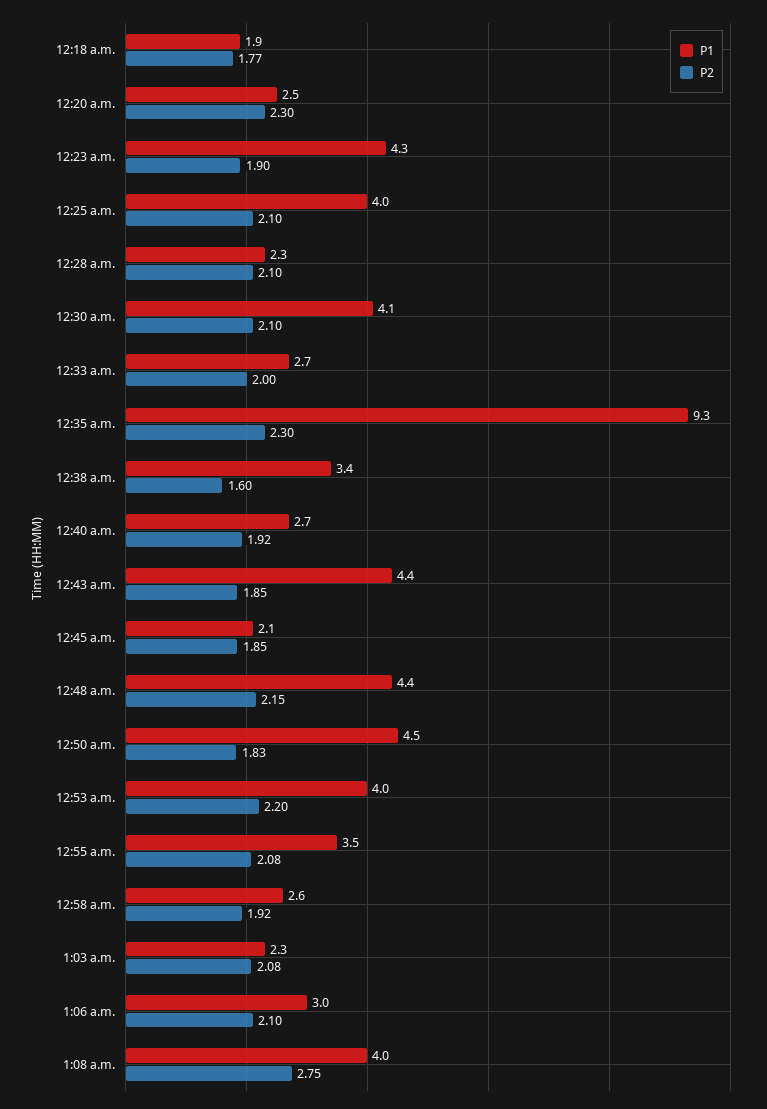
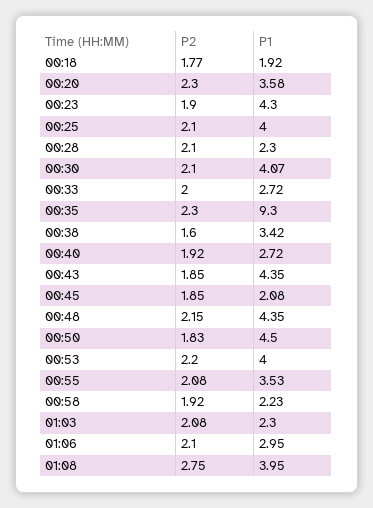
P1, 12:20 a.m.: 2.5 -> 3.58
P1, 12:58 a.m.: 2.6 -> 2.23

